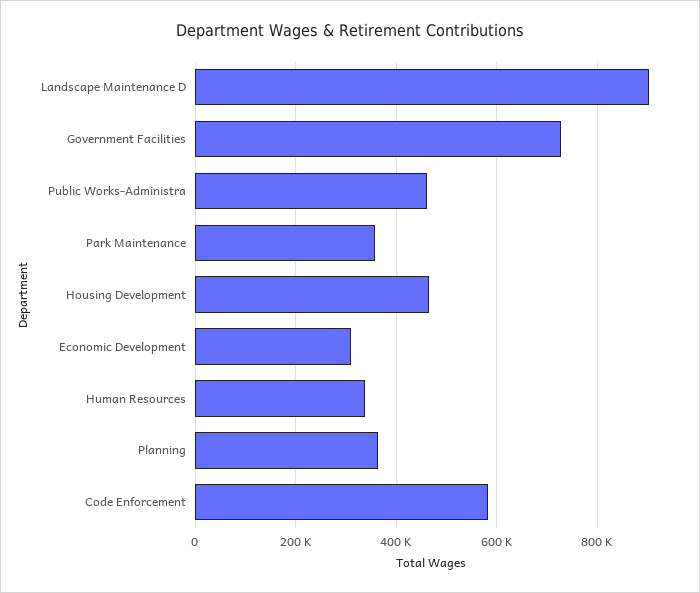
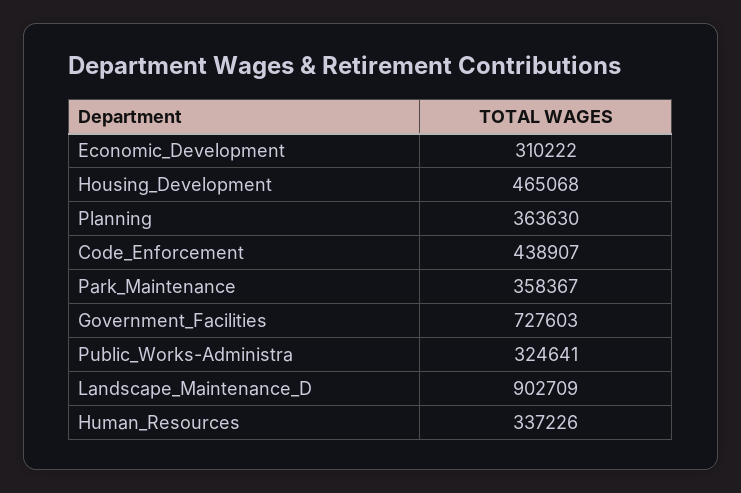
Public Works-Administra: 460000 -> 324641
Code Enforcement: 580000 -> 438907

